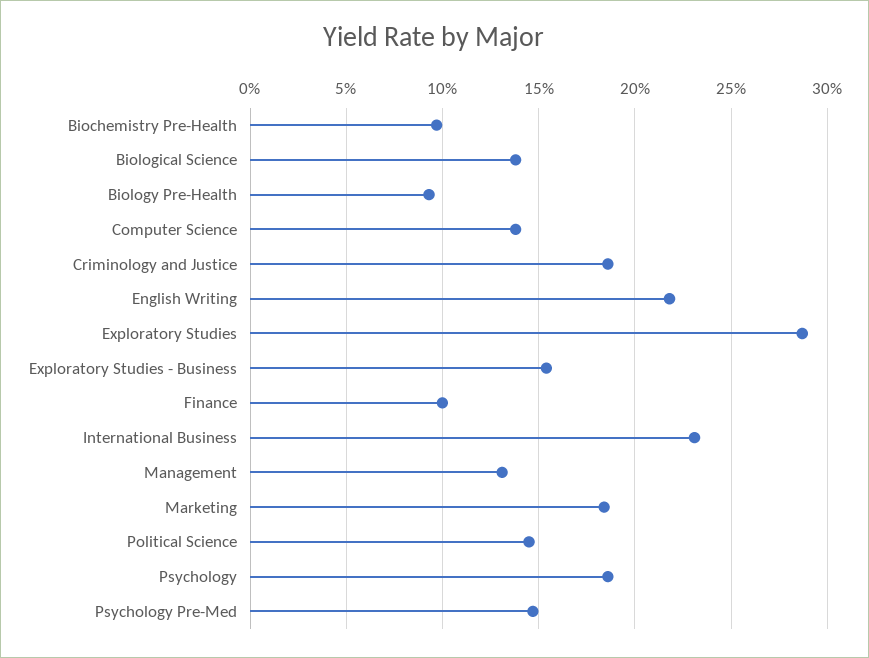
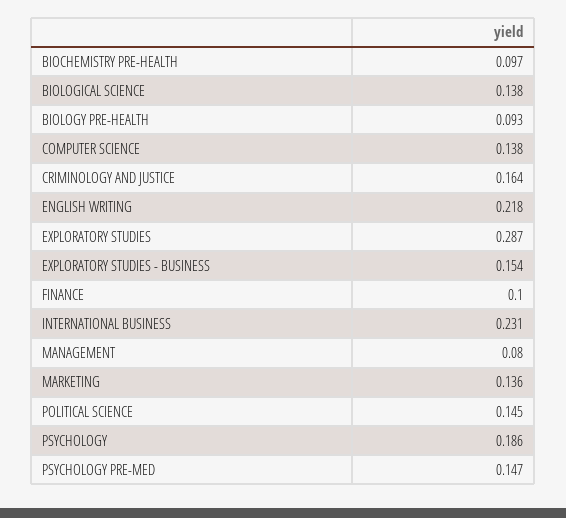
Criminology and Justice: 0.185 -> 0.164
Management: 0.13 -> 0.08
Marketing: 0.185 -> 0.136

